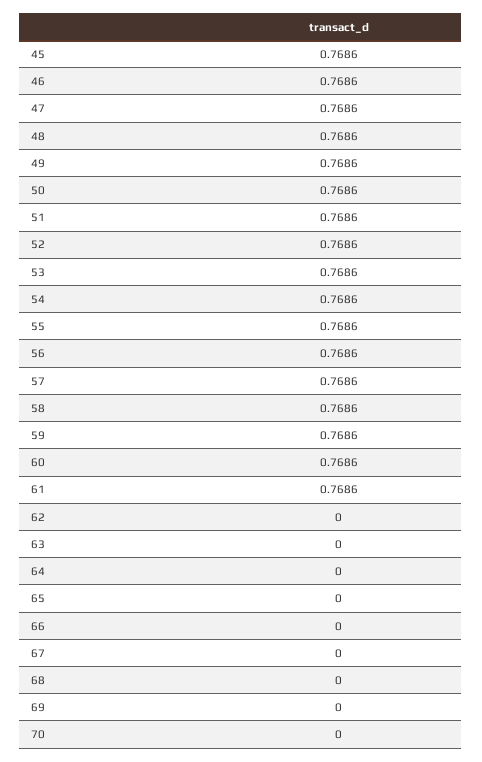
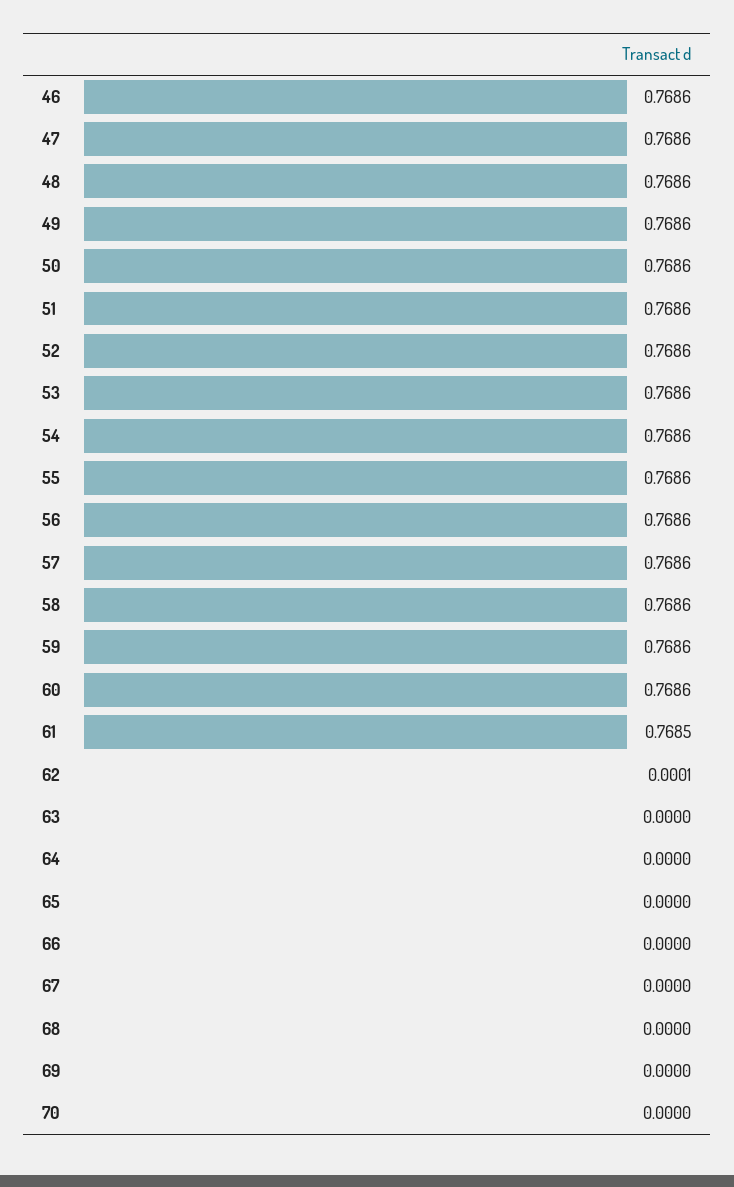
45: 0.7686 -> none
61: 0.7686 -> 0.7685
62: 0 -> 0.0001

